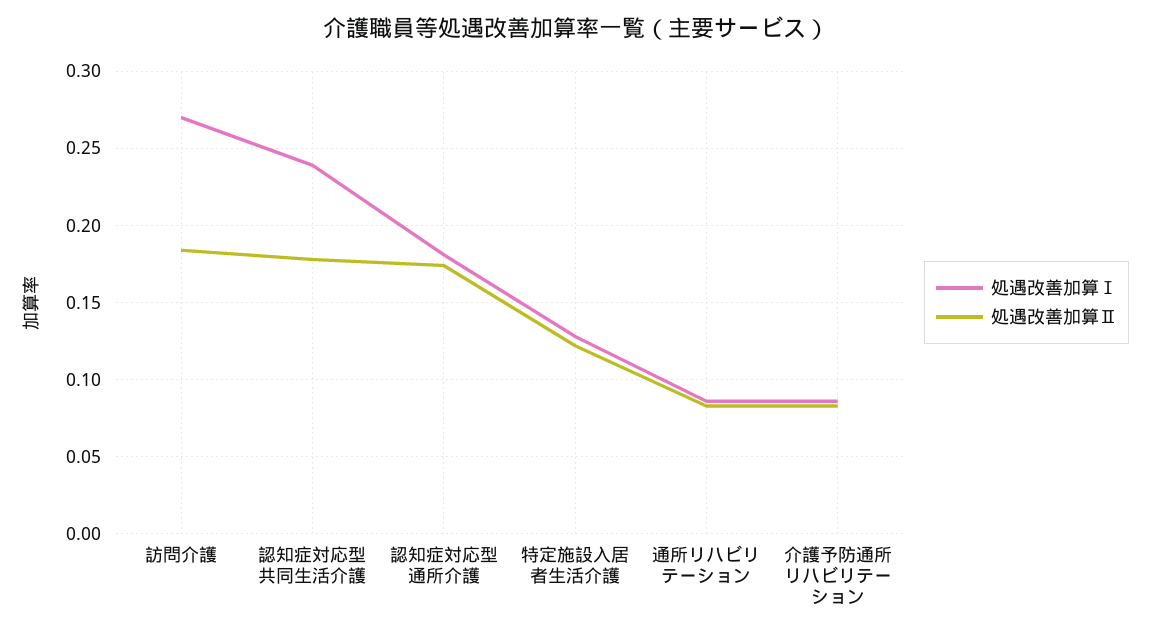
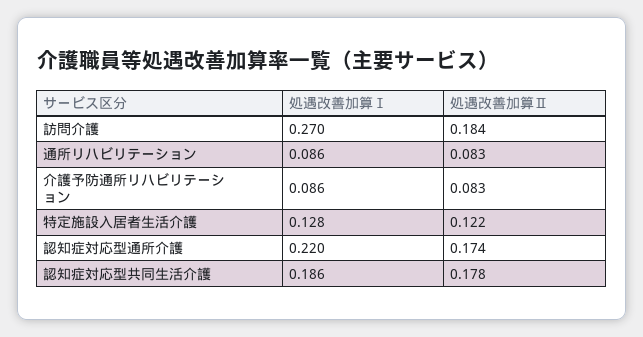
処遇改善加算Ⅰ, 認知症対応型共同生活介護: 0.24 -> 0.186
処遇改善加算Ⅰ, 認知症対応型通所介護: 0.18 -> 0.22

